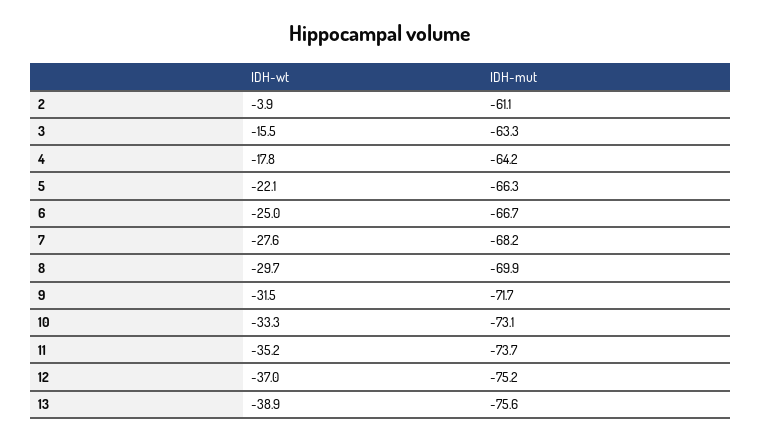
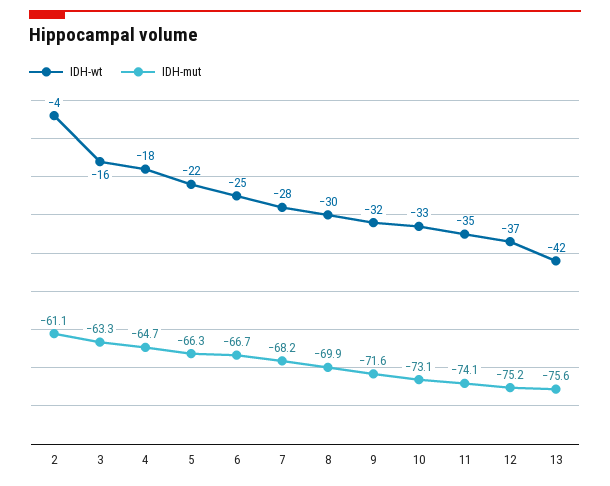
IDH-mut, 4: -64.2 -> -64.7
IDH-mut, 9: -71.7 -> -71.6
IDH-mut, 11: -73.7 -> -74.1
IDH-wt, 13: -38.9 -> -42

